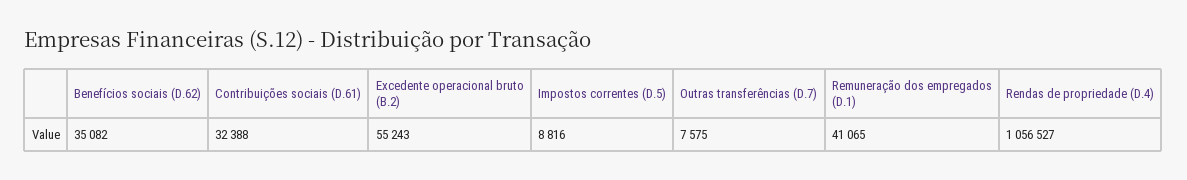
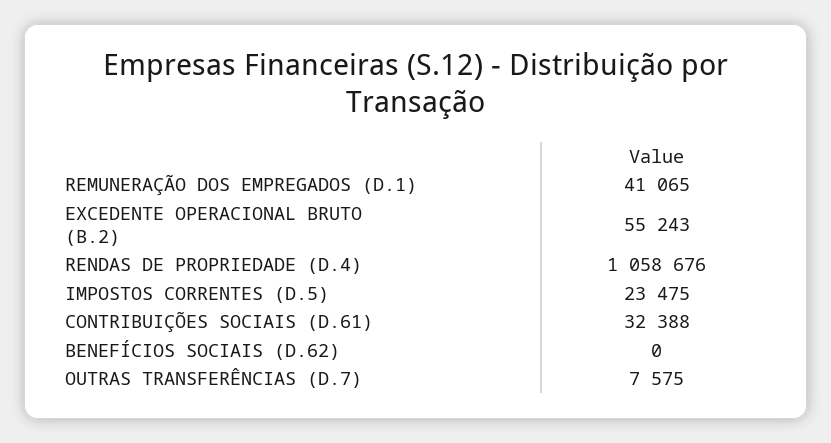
Benefícios sociais (D.62): 35082 -> 0
Impostos correntes (D.5): 8816 -> 23475
Rendas de propriedade (D.4): 1056527 -> 1058676

